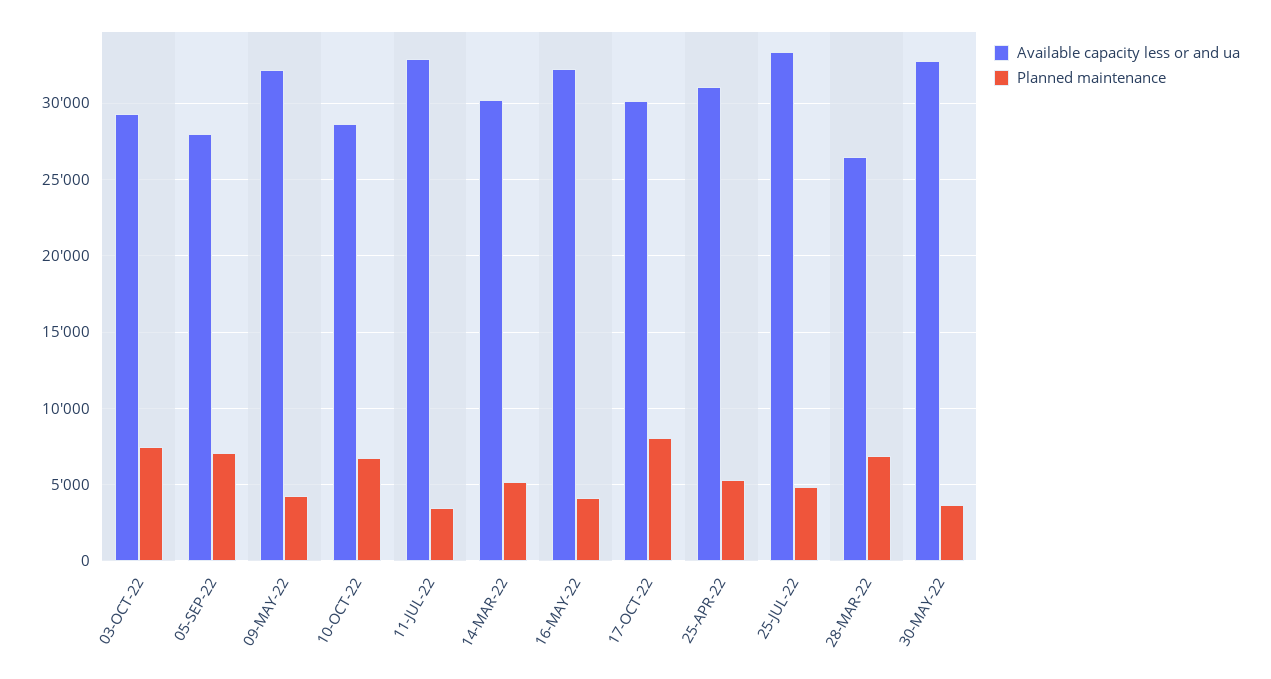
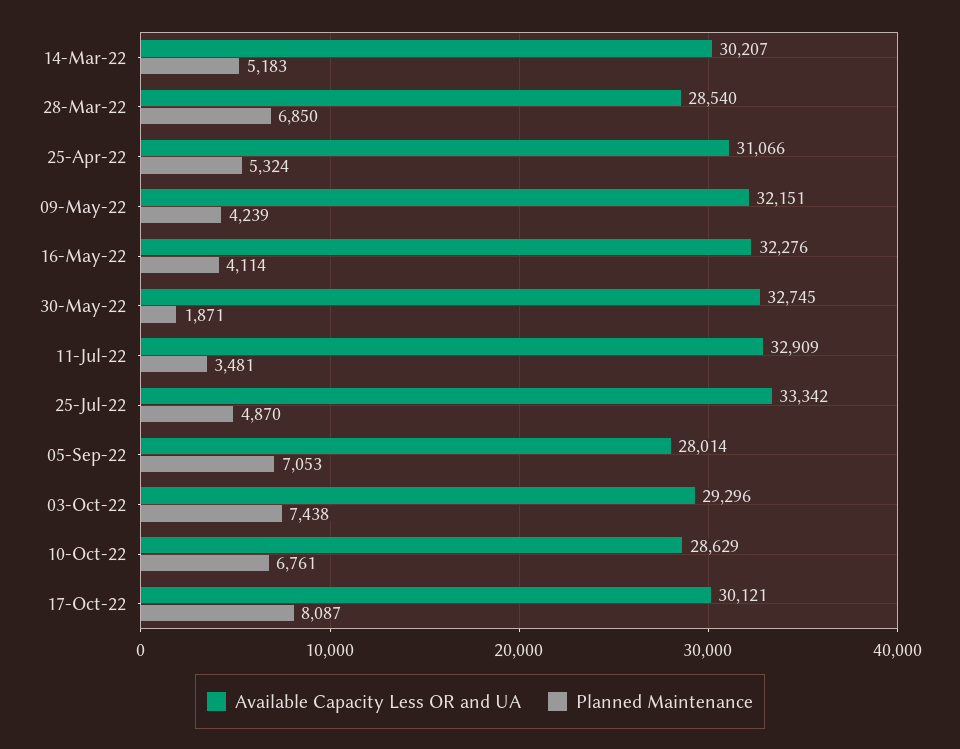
Available capacity less or and ua, 28-MAR-22: 26500 -> 28540
Planned maintenance, 30-MAY-22: 3500 -> 1871

